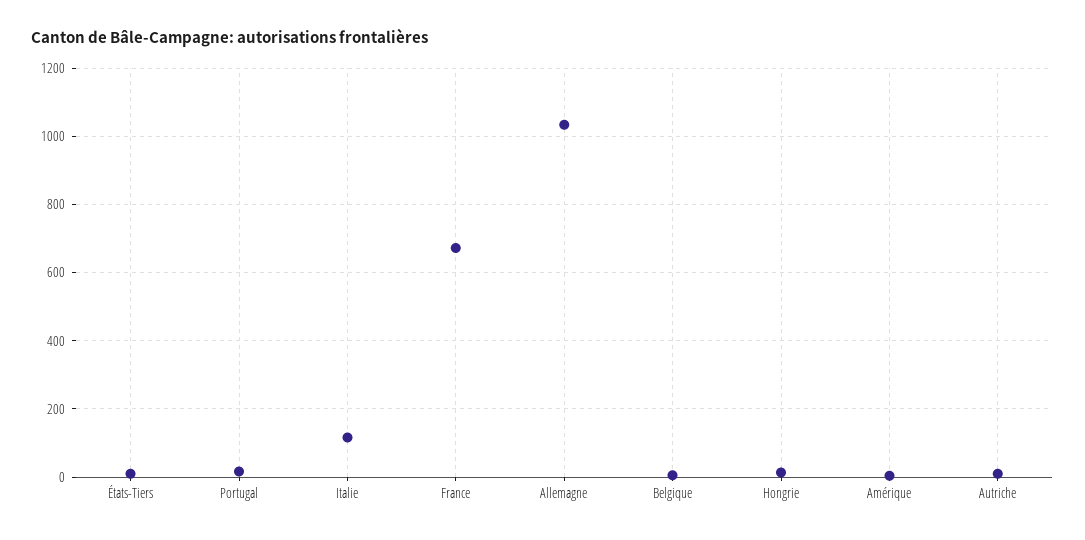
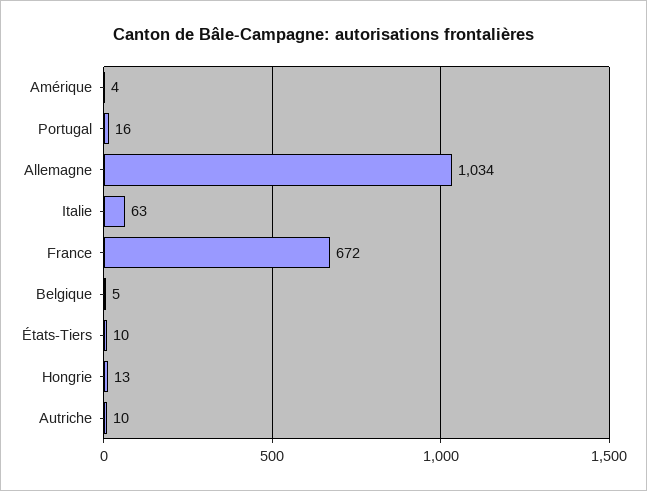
Italie: 120 -> 63

